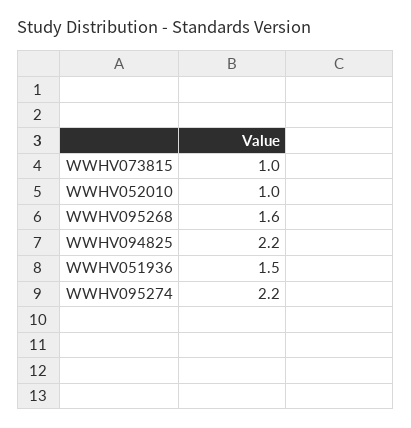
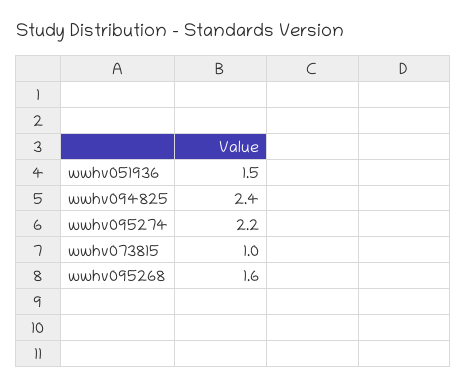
WWHV052010: 1 -> none
WWHV094825: 2.2 -> 2.4

